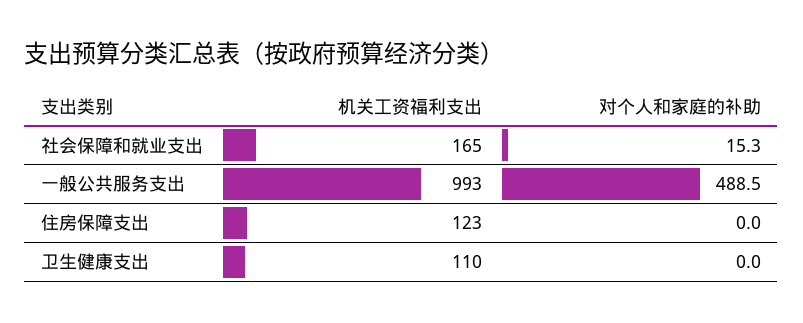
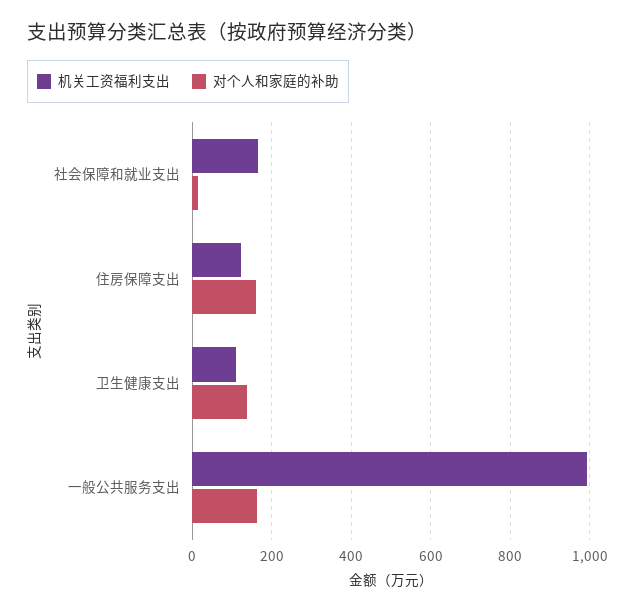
对个人和家庭的补助, 一般公共服务支出: 488.5 -> 160
对个人和家庭的补助, 住房保障支出: 0 -> 160
对个人和家庭的补助, 卫生健康支出: 0 -> 140

